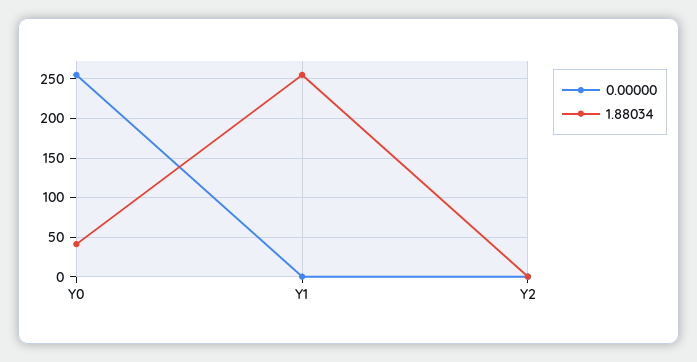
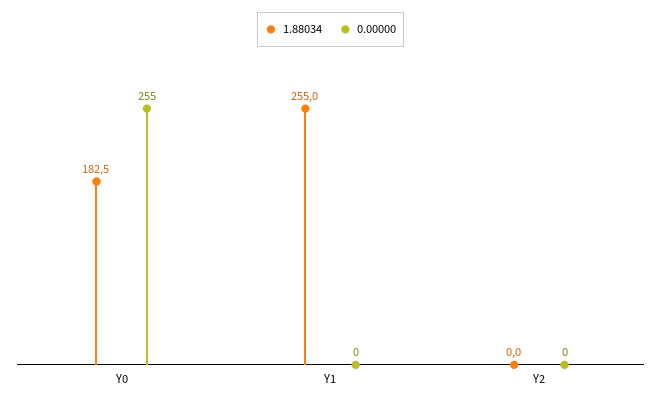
1.88034, Y0: 40 -> 182.5

